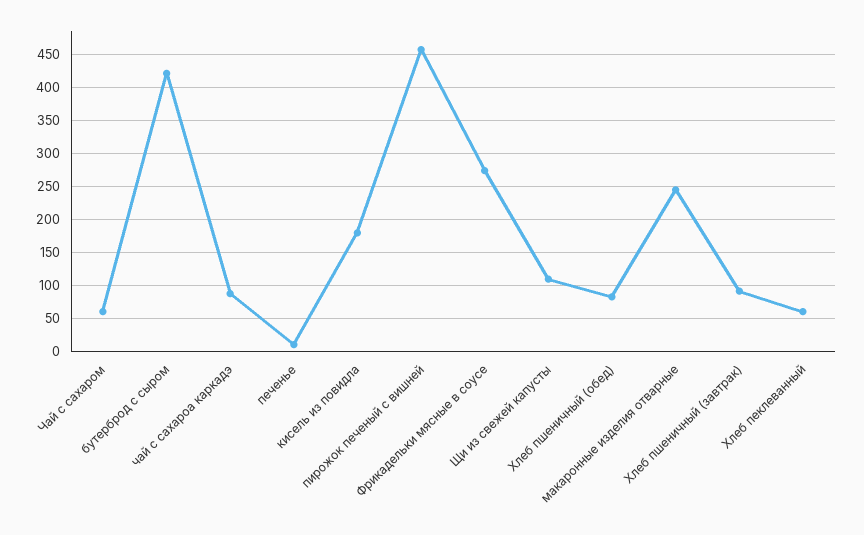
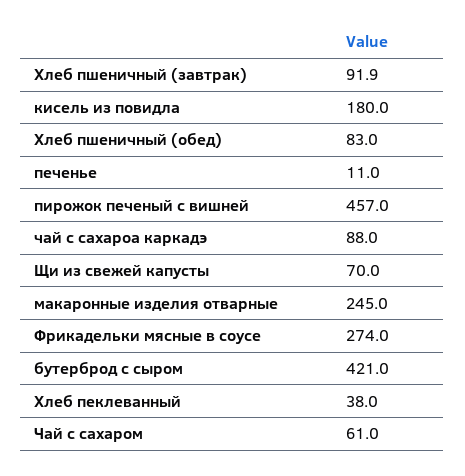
Щи из свежей капусты: 110 -> 70
Хлеб пеклеванный: 60 -> 38

